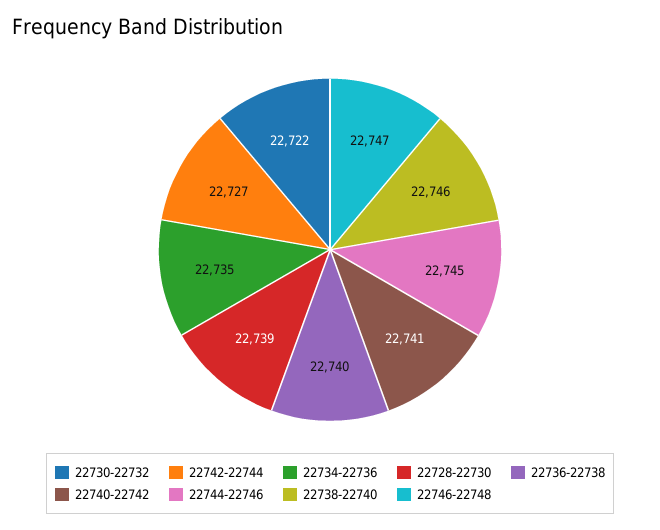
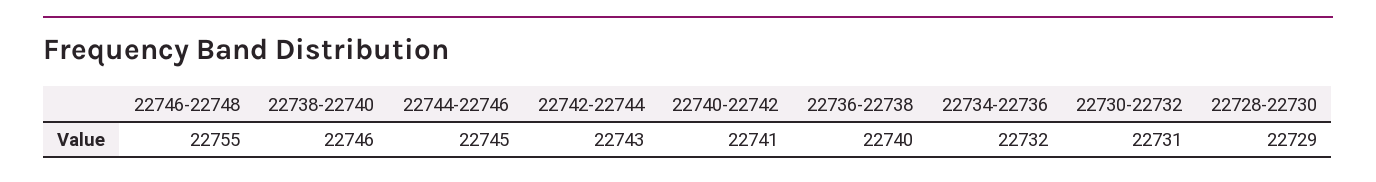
22730-22732: 22722 -> 22731
22742-22744: 22727 -> 22743
22734-22736: 22735 -> 22732
22728-22730: 22739 -> 22729
22746-22748: 22747 -> 22755

